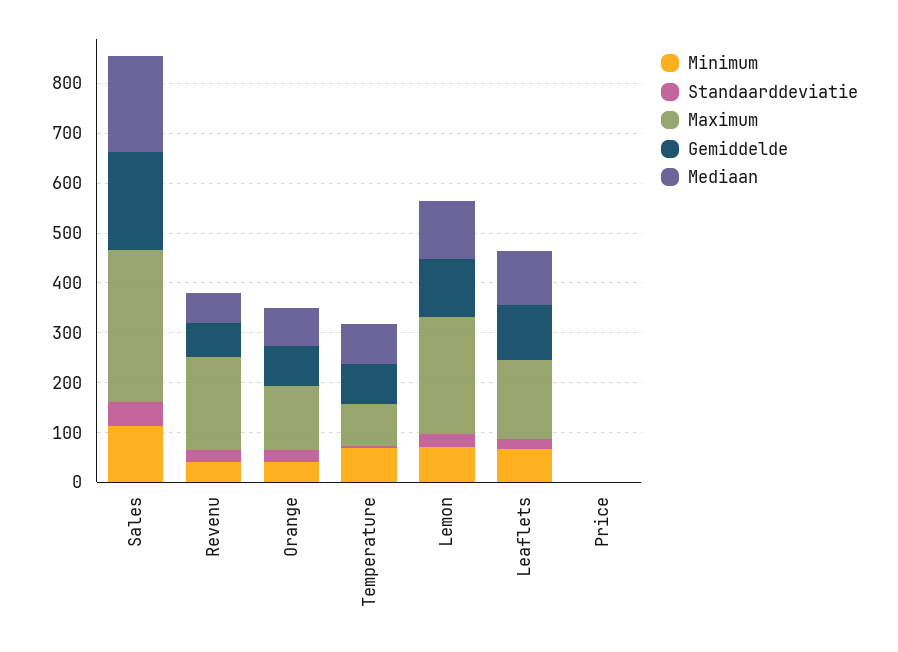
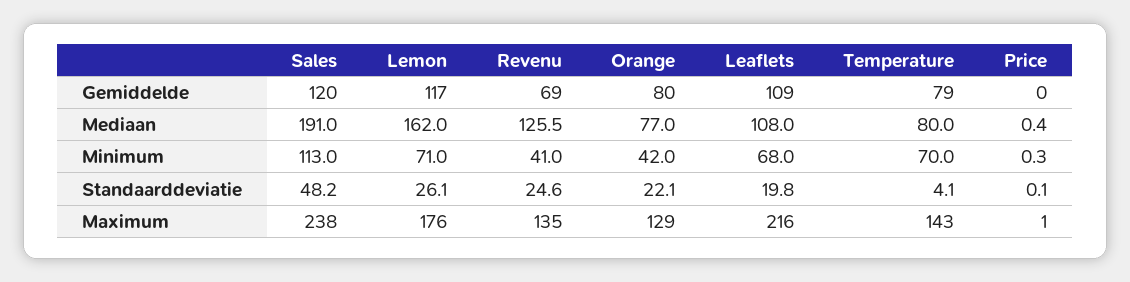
Maximum, Sales: 300 -> 238
Gemiddelde, Sales: 200 -> 120
Maximum, Revenu: 180 -> 135
Mediaan, Revenu: 60 -> 125.5
Maximum, Temperature: 80 -> 143
Maximum, Lemon: 240 -> 176
Mediaan, Lemon: 120 -> 162
Maximum, Leaflets: 160 -> 216

